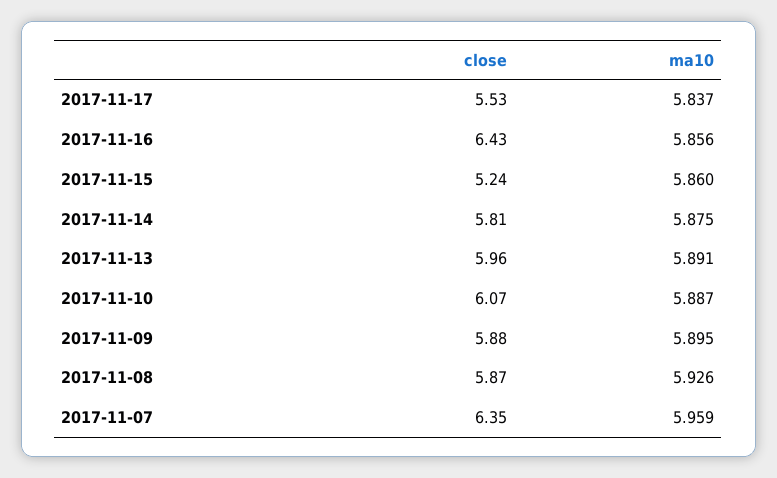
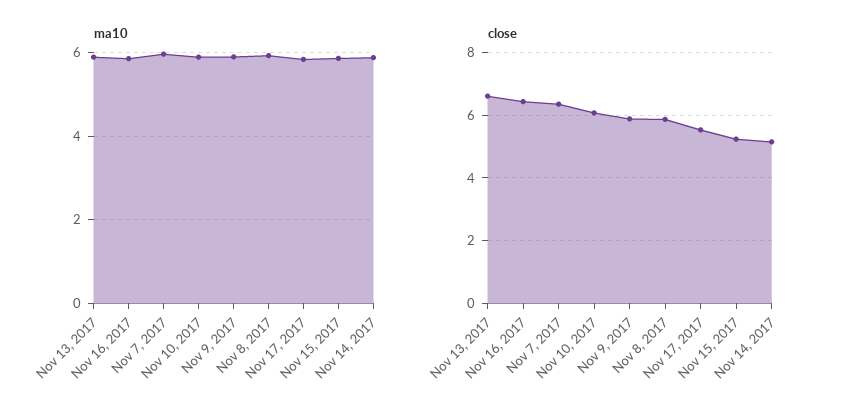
close, 2017-11-14: 5.81 -> 5.2
close, 2017-11-13: 5.96 -> 6.6

